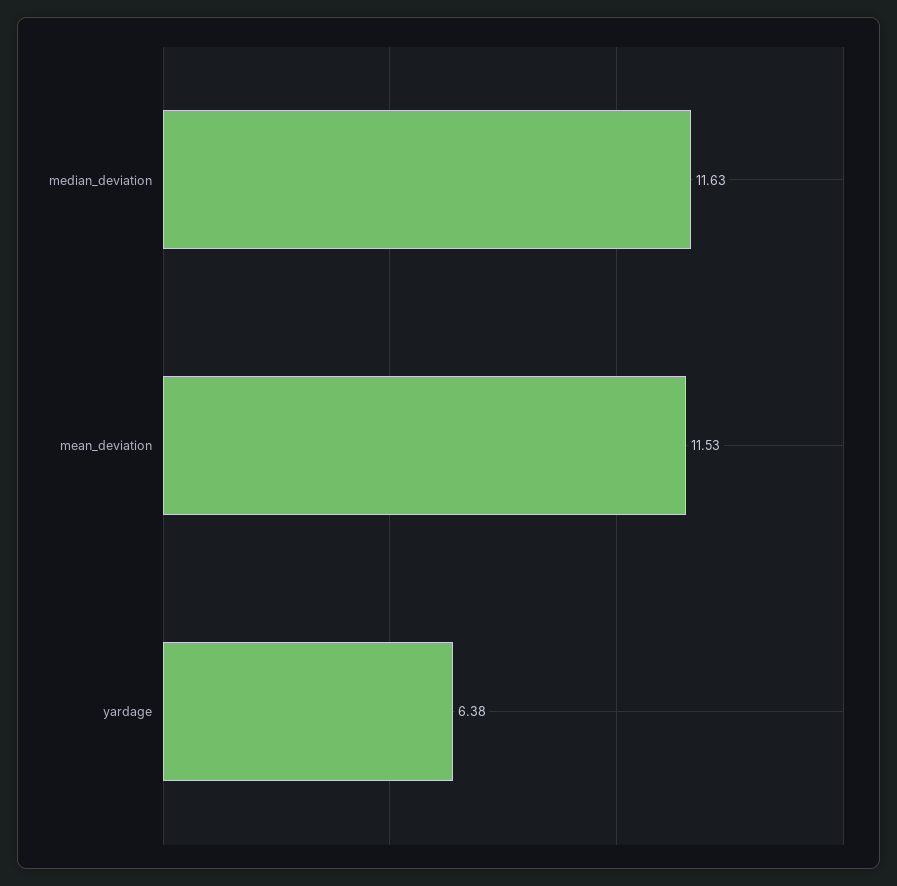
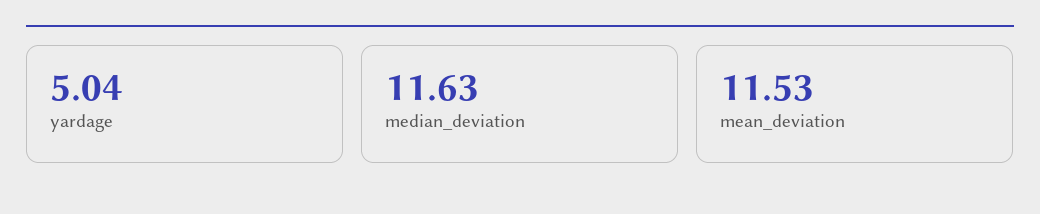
yardage: 6.38 -> 5.04

